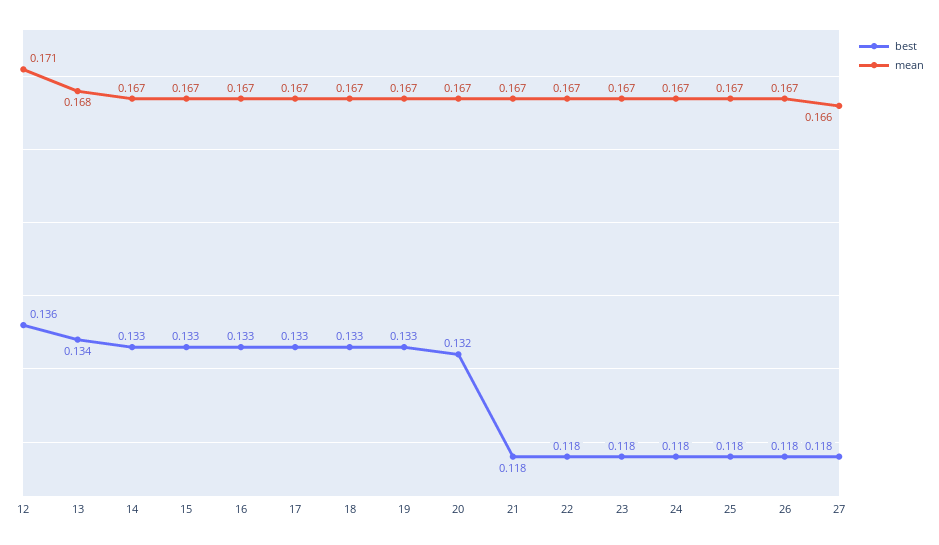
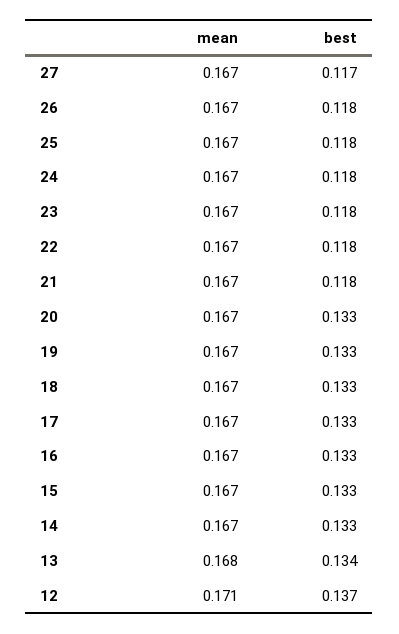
best, 12: 0.136 -> 0.137
best, 20: 0.132 -> 0.133
best, 27: 0.118 -> 0.117
mean, 27: 0.166 -> 0.167

